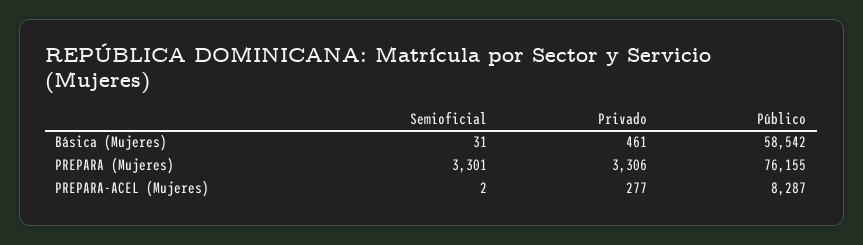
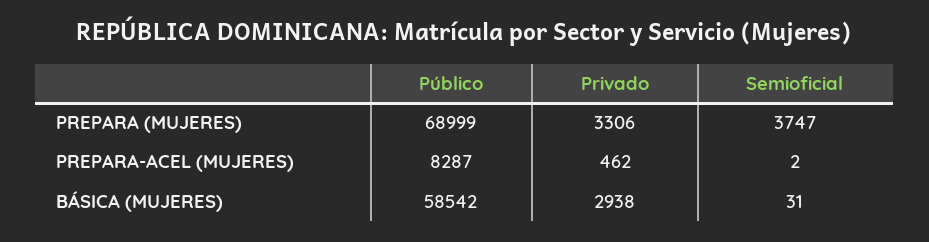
Privado, Básica (Mujeres): 461 -> 2938
Semioficial, PREPARA (Mujeres): 3301 -> 3747
Público, PREPARA (Mujeres): 76155 -> 68999
Privado, PREPARA-ACEL (Mujeres): 277 -> 462

